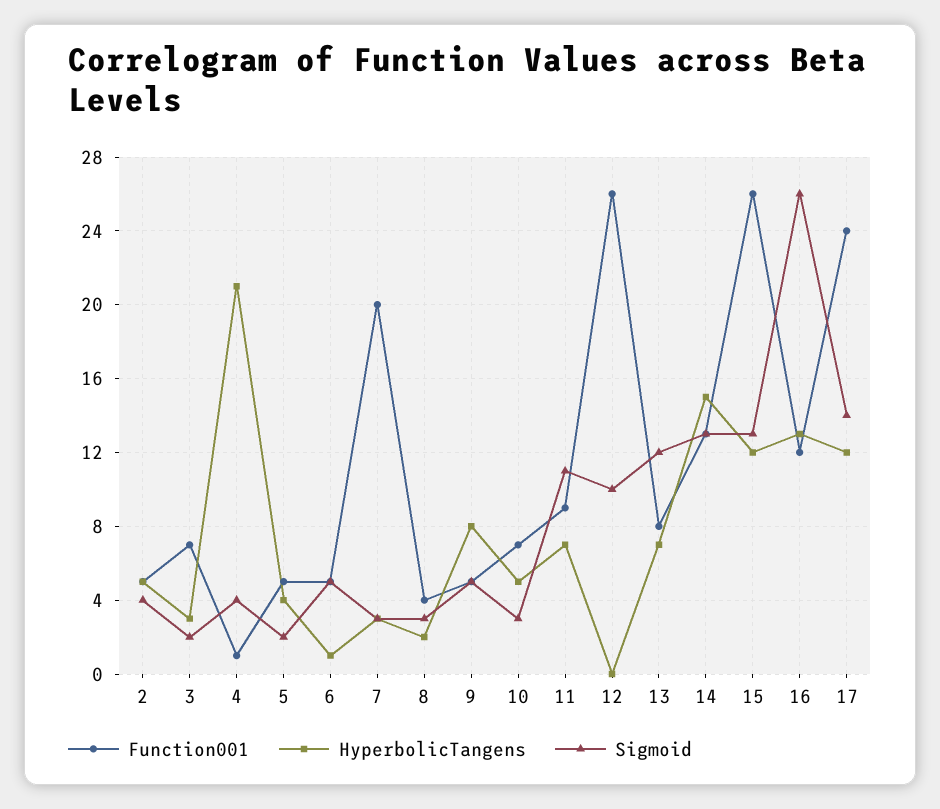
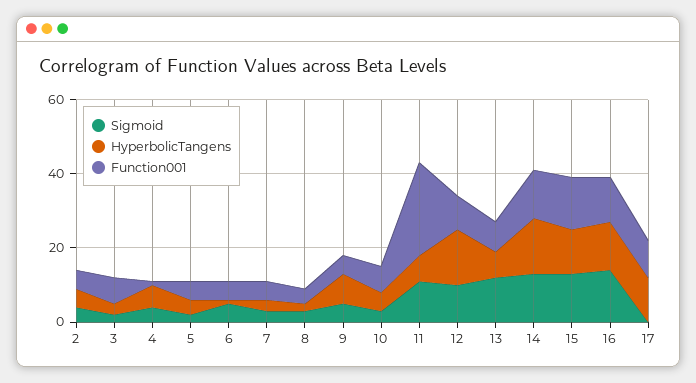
HyperbolicTangens, 4: 21 -> 5
Function001, 7: 20 -> 5
Function001, 11: 9 -> 25
Function001, 12: 26 -> 10
HyperbolicTangens, 12: 0 -> 15
Function001, 15: 26 -> 15
Sigmoid, 16: 26 -> 15
Function001, 17: 24 -> 10
Sigmoid, 17: 14 -> 0

